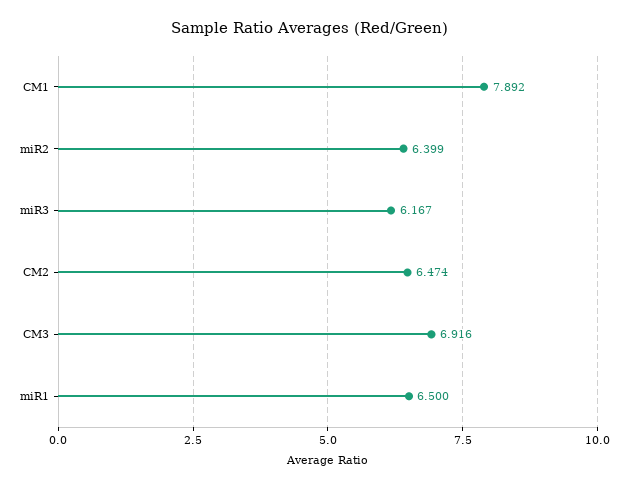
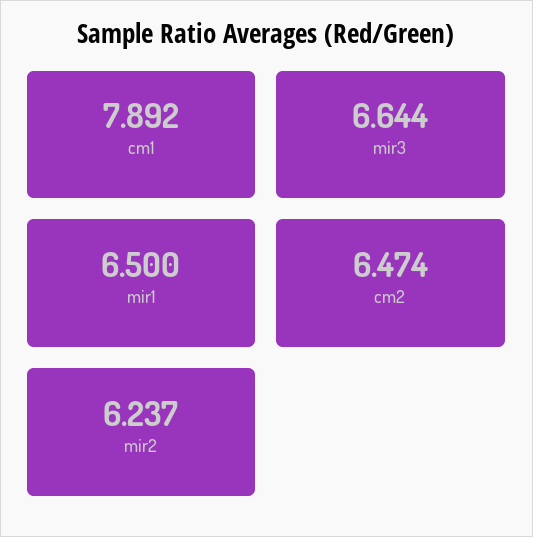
miR2: 6.399 -> 6.237
miR3: 6.167 -> 6.644
CM3: 6.916 -> none

